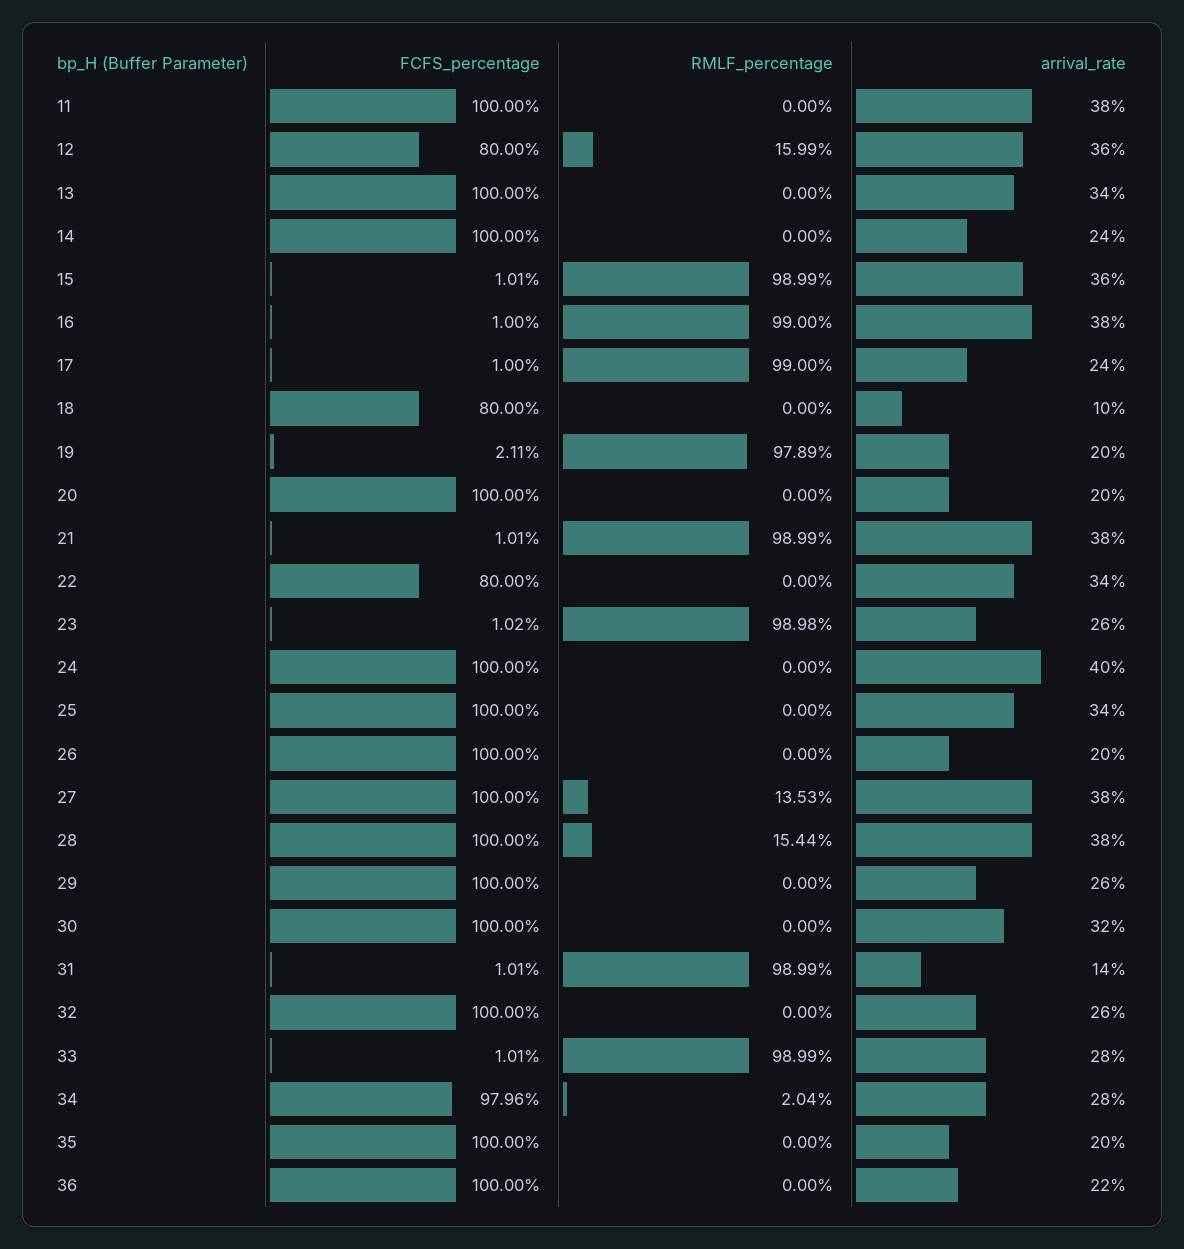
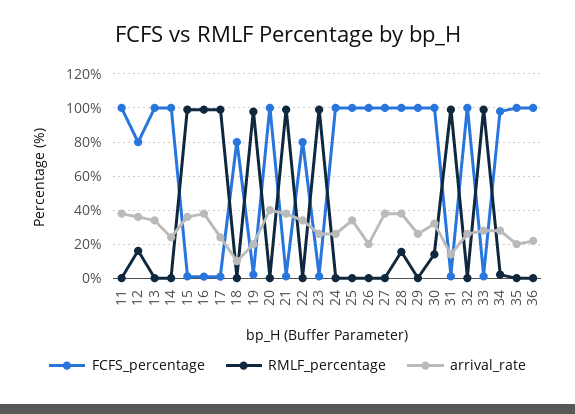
arrival_rate, 20: 20 -> 40
arrival_rate, 24: 40 -> 25
RMLF_percentage, 27: 13.53 -> 0
RMLF_percentage, 30: 0 -> 15

